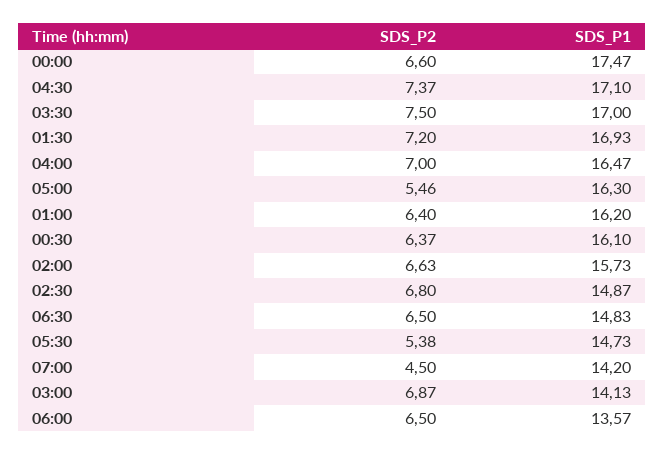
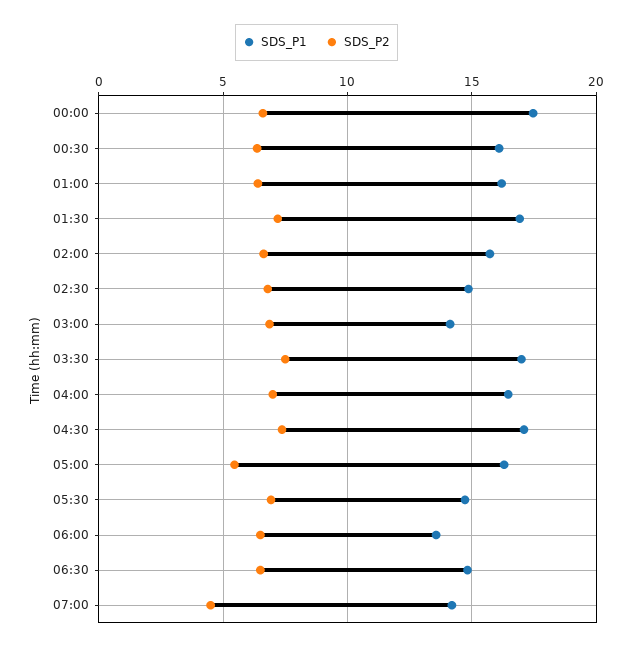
SDS_P2, 05:30: 5.38 -> 7

